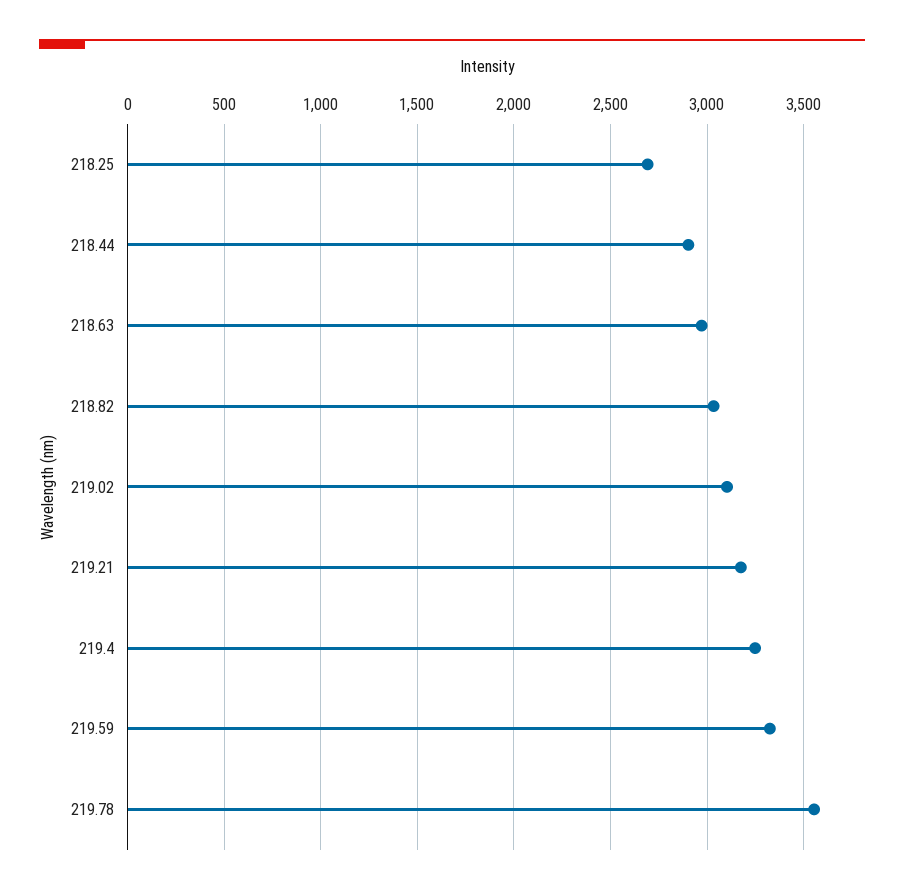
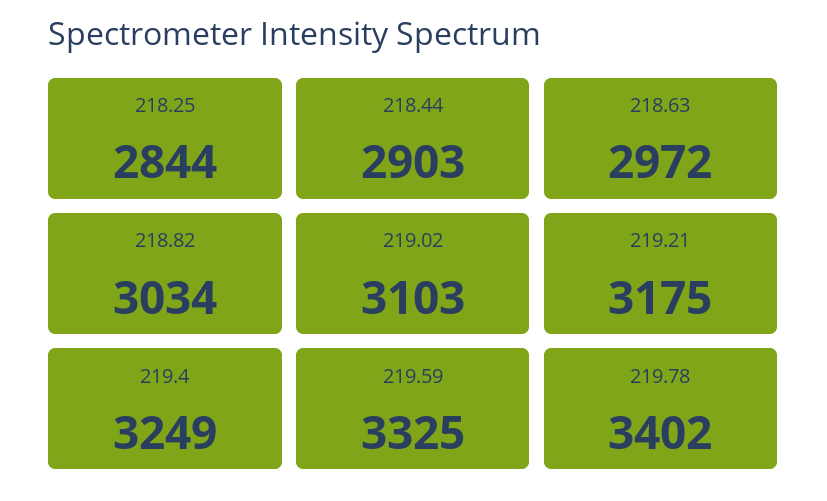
218.25: 2700 -> 2844
219.78: 3550 -> 3402

